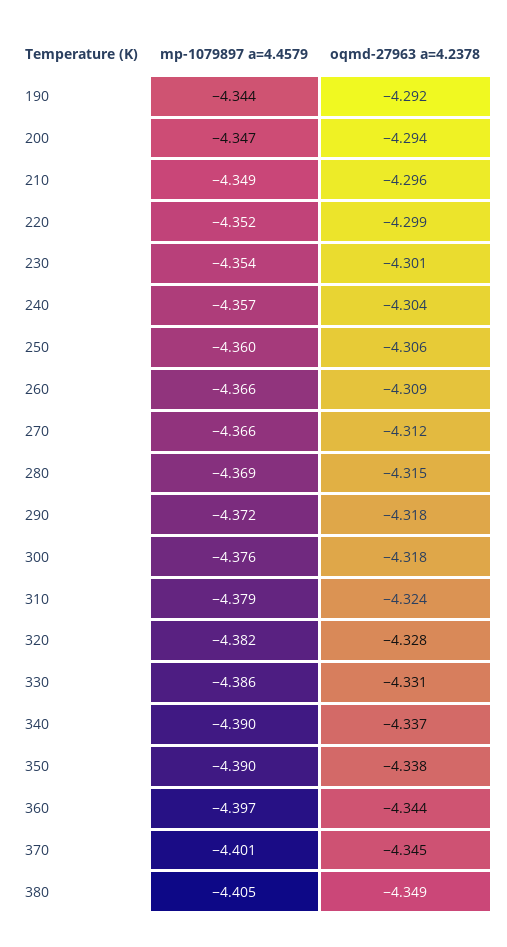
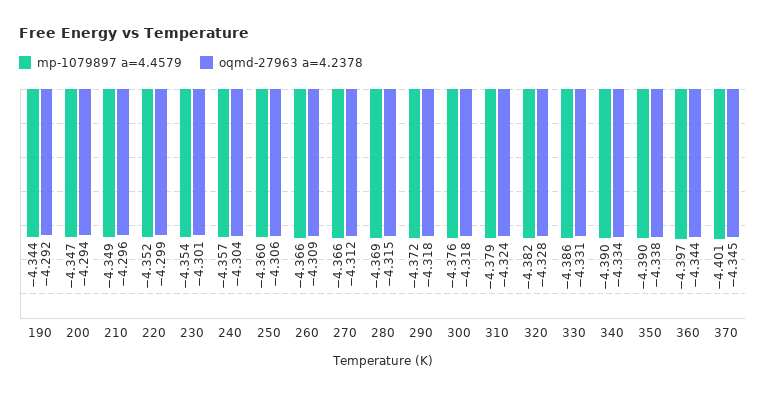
oqmd-27963 a=4.2378, 340: -4.337 -> -4.334
mp-1079897 a=4.4579, 380: -4.405 -> none
oqmd-27963 a=4.2378, 380: -4.349 -> none

